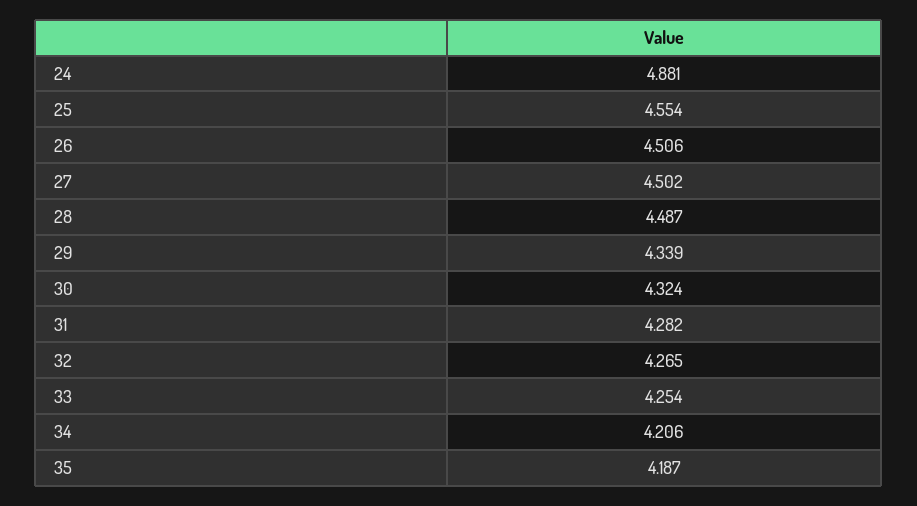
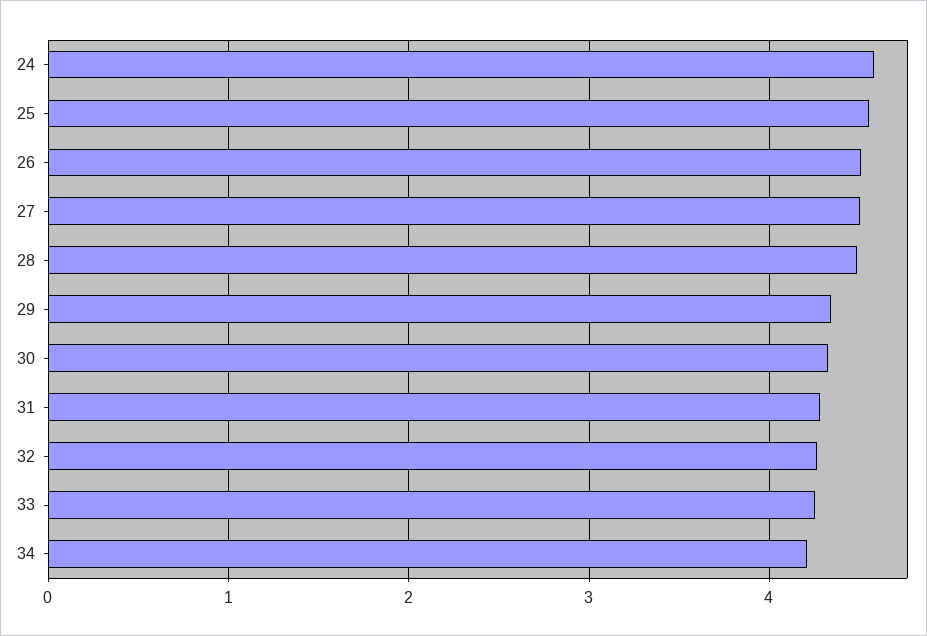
24: 4.881 -> 4.6
35: 4.187 -> none

